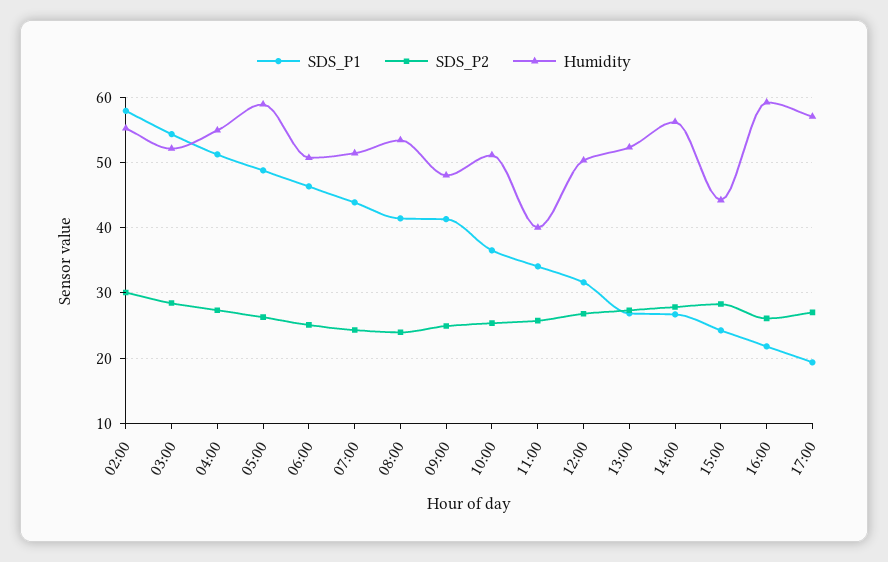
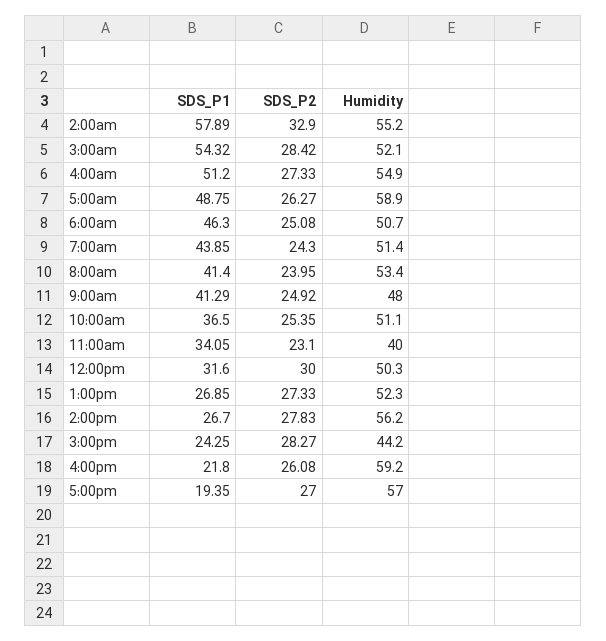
SDS_P2, 02:00: 30 -> 32.9
SDS_P2, 11:00: 26 -> 23.1
SDS_P2, 12:00: 27 -> 30

